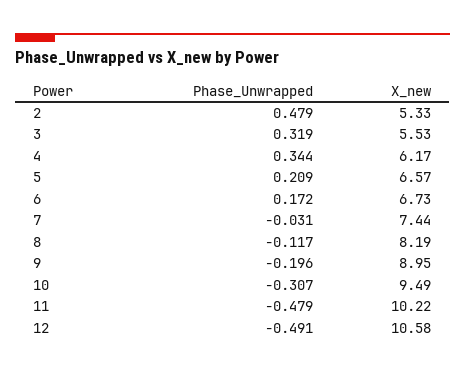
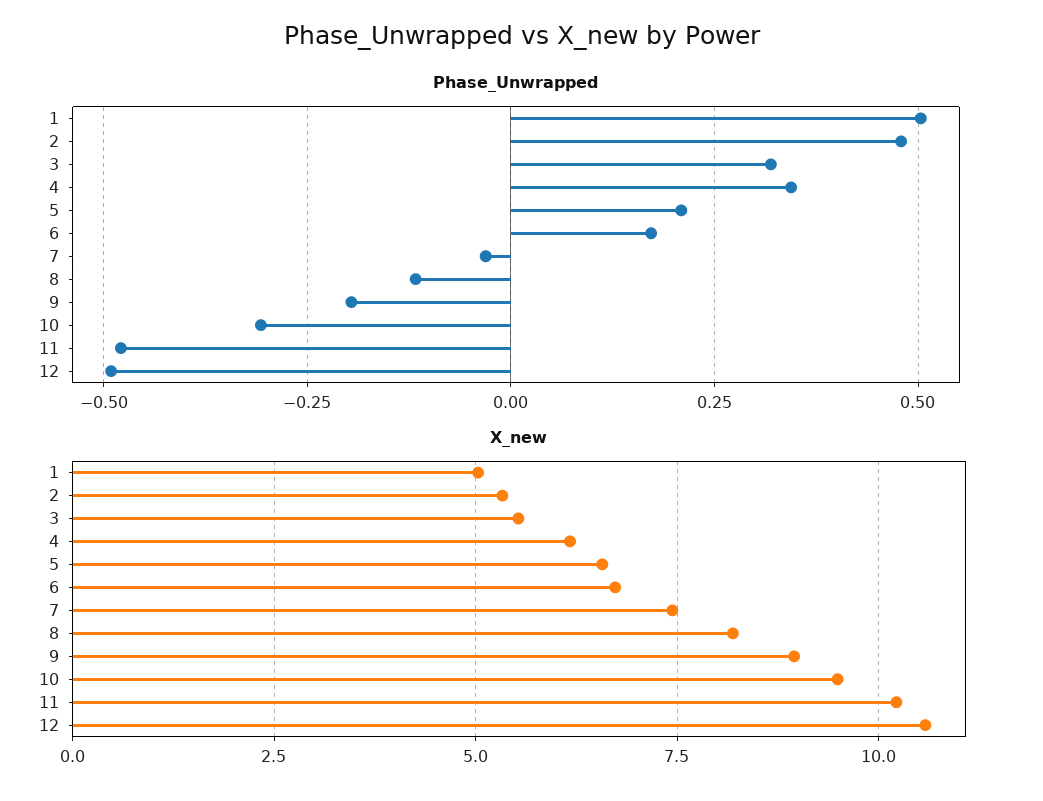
Phase_Unwrapped, 1: none -> 0.5
X_new, 1: none -> 5

